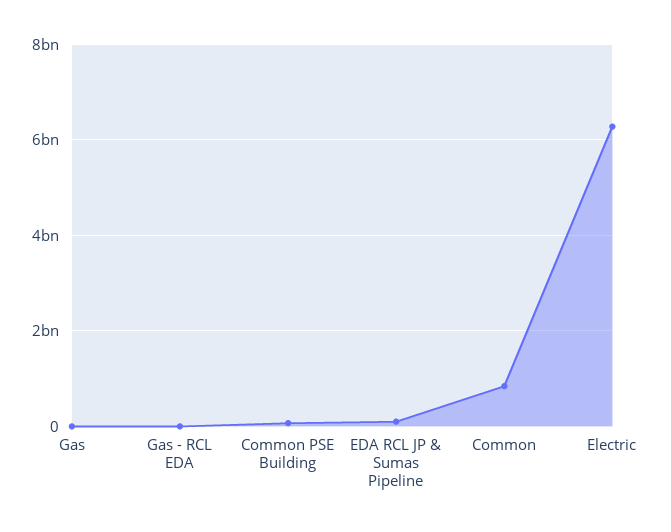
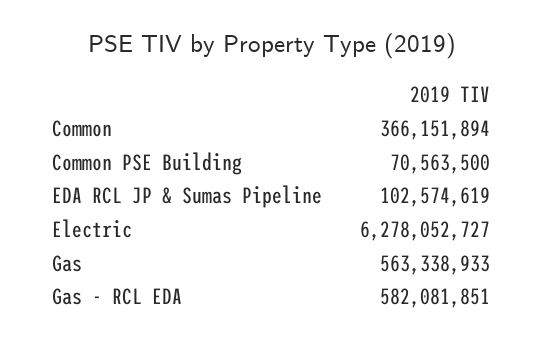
Gas: 0 -> 563338933
Gas - RCL EDA: 0 -> 582081851
Common: 800000000 -> 366151894

